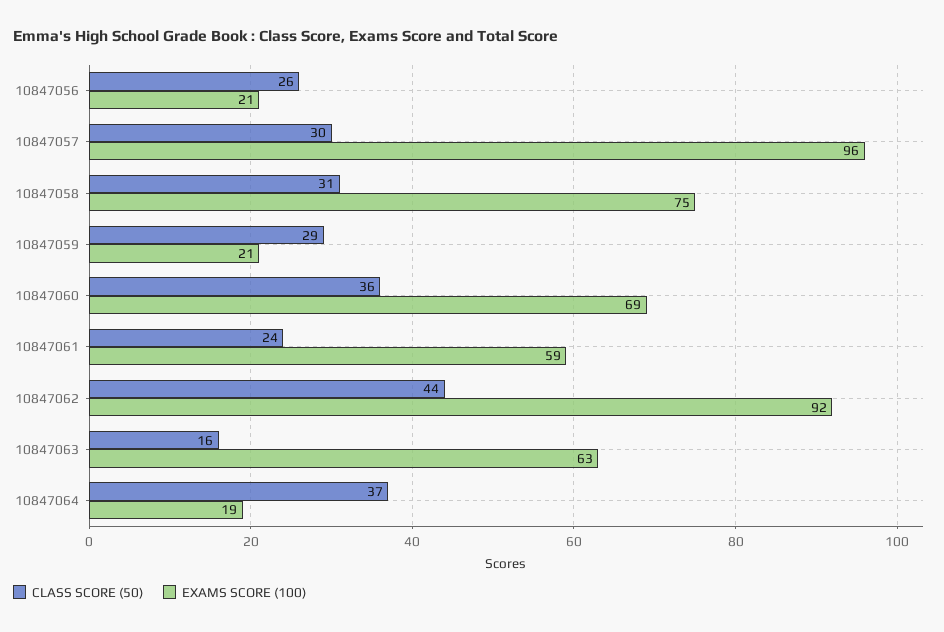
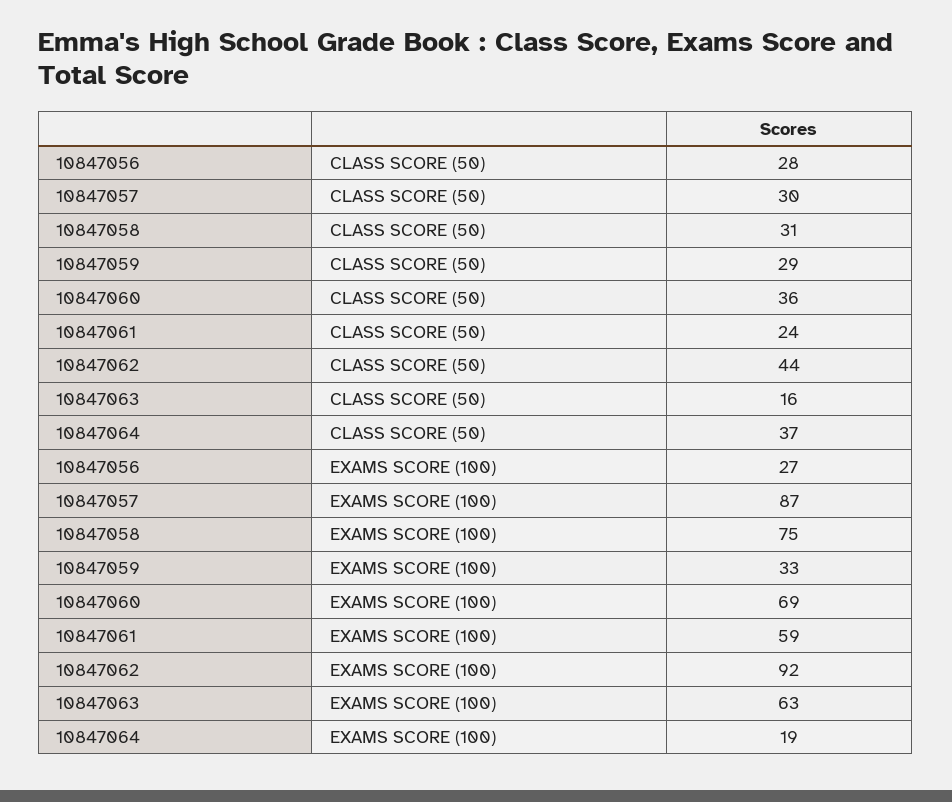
CLASS SCORE (50), 10847056: 26 -> 28
EXAMS SCORE (100), 10847056: 21 -> 27
EXAMS SCORE (100), 10847057: 96 -> 87
EXAMS SCORE (100), 10847059: 21 -> 33

